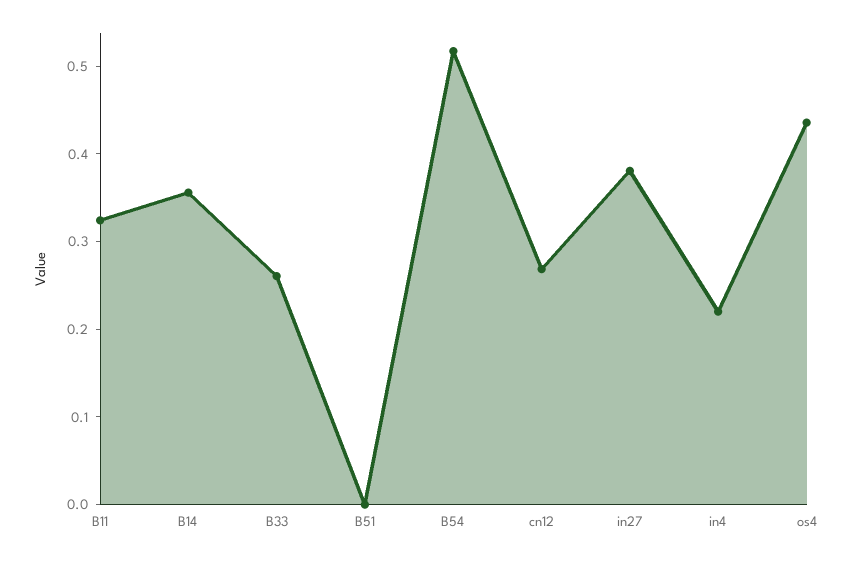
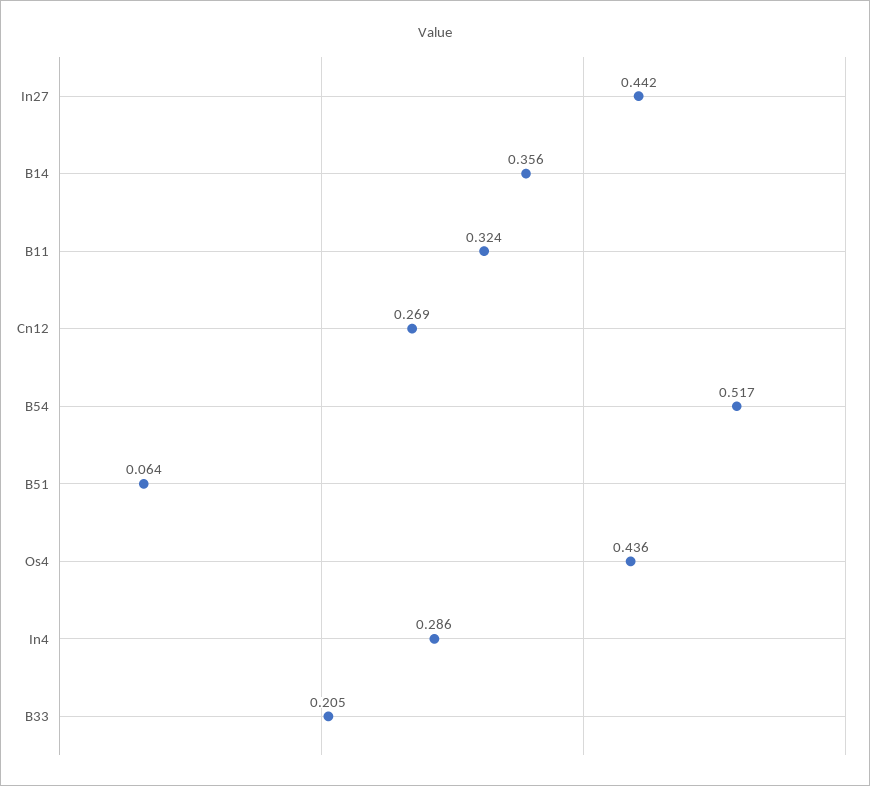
B33: 0.26 -> 0.205
B51: 0 -> 0.064
in27: 0.38 -> 0.442
in4: 0.22 -> 0.286

